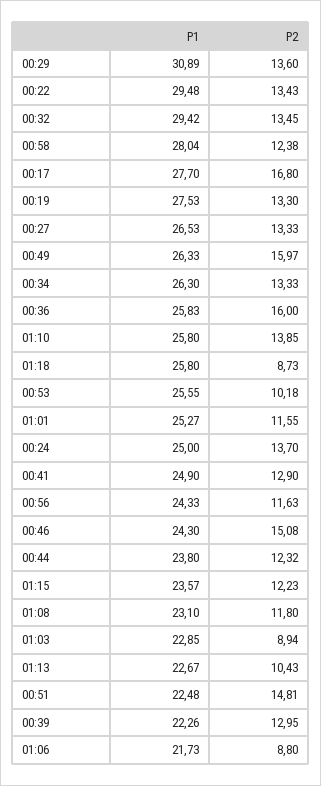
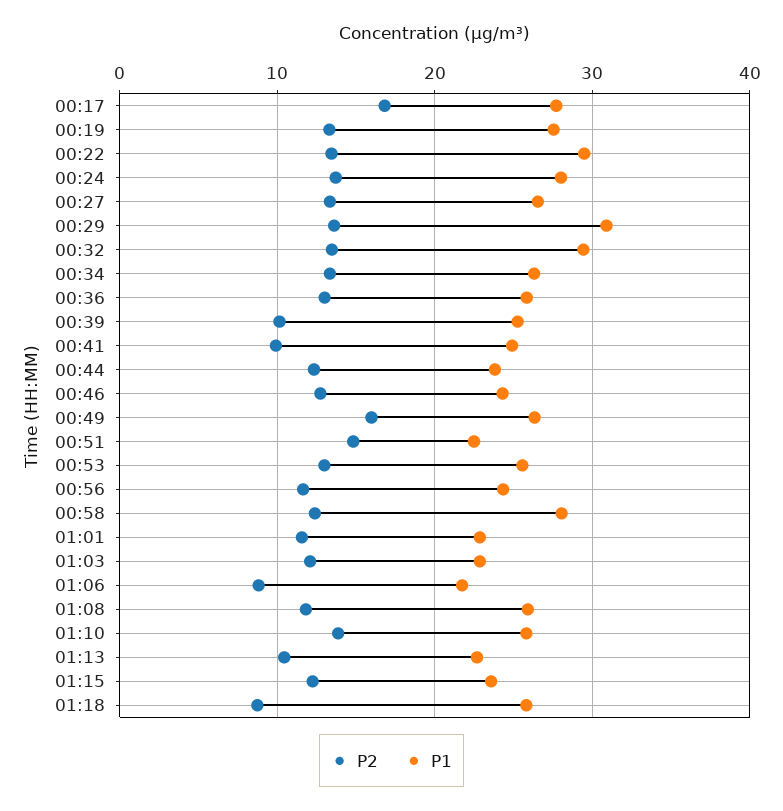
P2, 00:36: 16 -> 13
P2, 00:53: 10.18 -> 13
P1, 01:01: 25.27 -> 23
P1, 00:24: 25 -> 28
P2, 00:41: 12.9 -> 10
P2, 00:46: 15.08 -> 13
P1, 01:08: 23.1 -> 26
P2, 01:03: 8.94 -> 12
P1, 00:39: 22.26 -> 25
P2, 00:39: 12.95 -> 10

